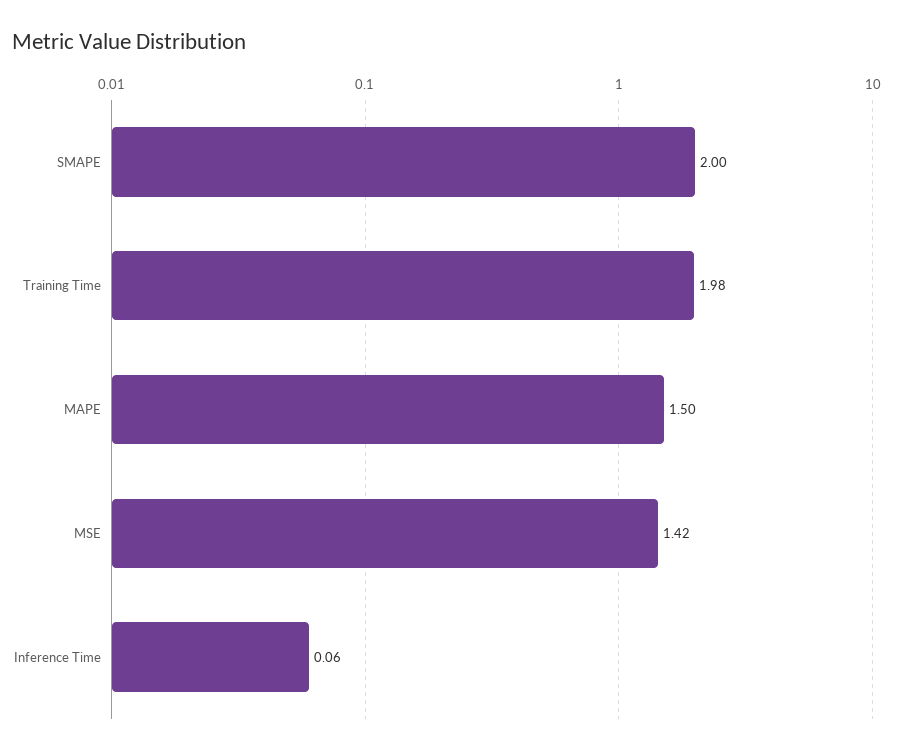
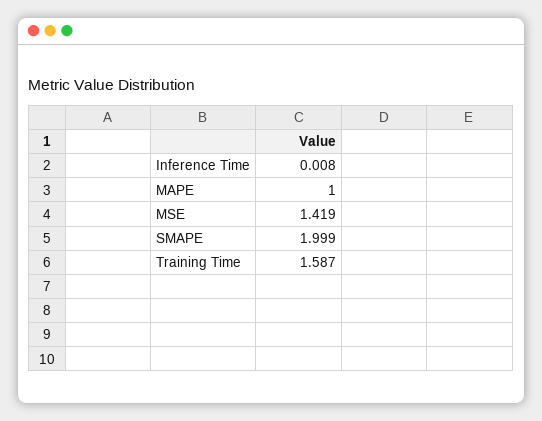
Training Time: 1.98 -> 1.587
MAPE: 1.5 -> 1
Inference Time: 0.06 -> 0.008

